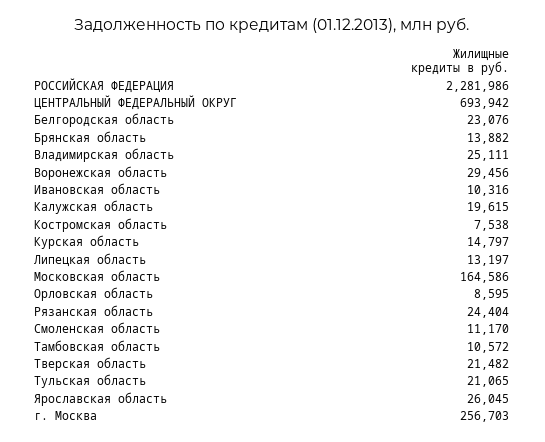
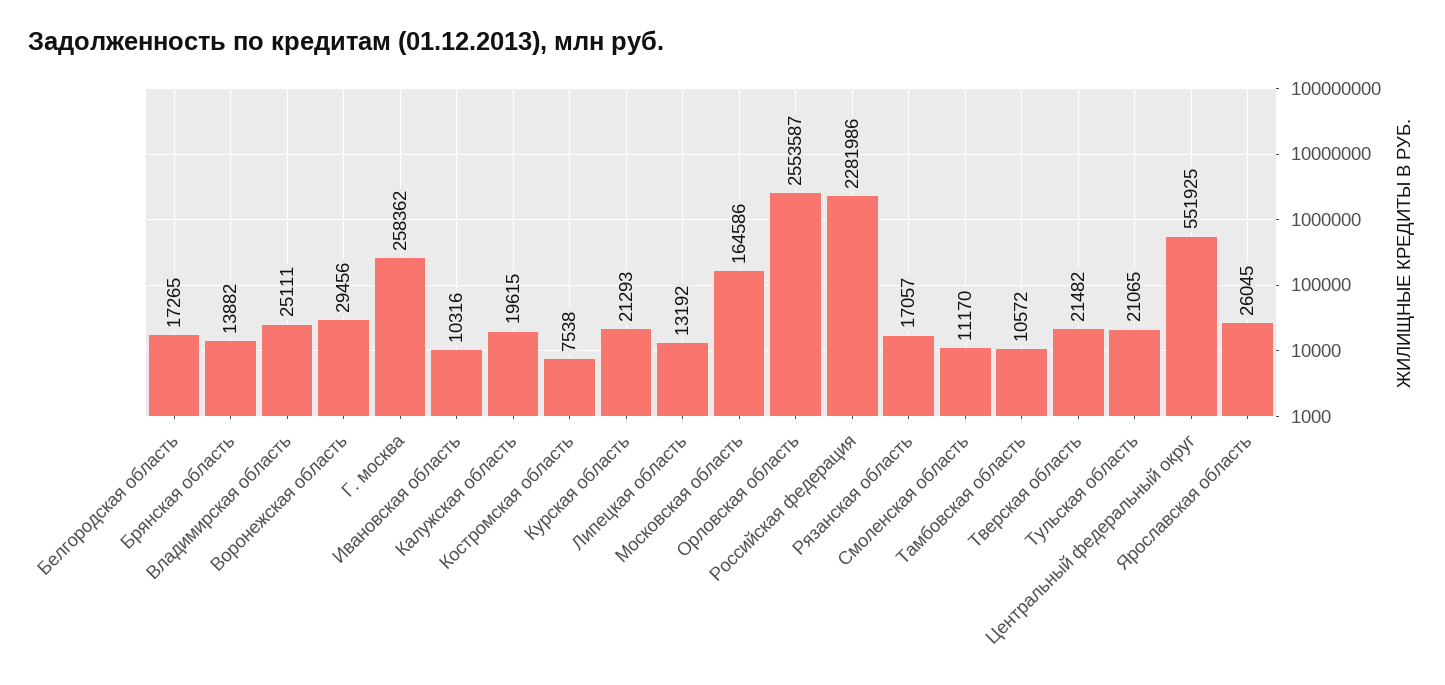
ЦЕНТРАЛЬНЫЙ ФЕДЕРАЛЬНЫЙ ОКРУГ: 693942 -> 551925
Белгородская область: 23076 -> 17265
Курская область: 14797 -> 21293
Липецкая область: 13197 -> 13192
Орловская область: 8595 -> 2553587
Рязанская область: 24404 -> 17057
г. Москва: 256703 -> 258362

